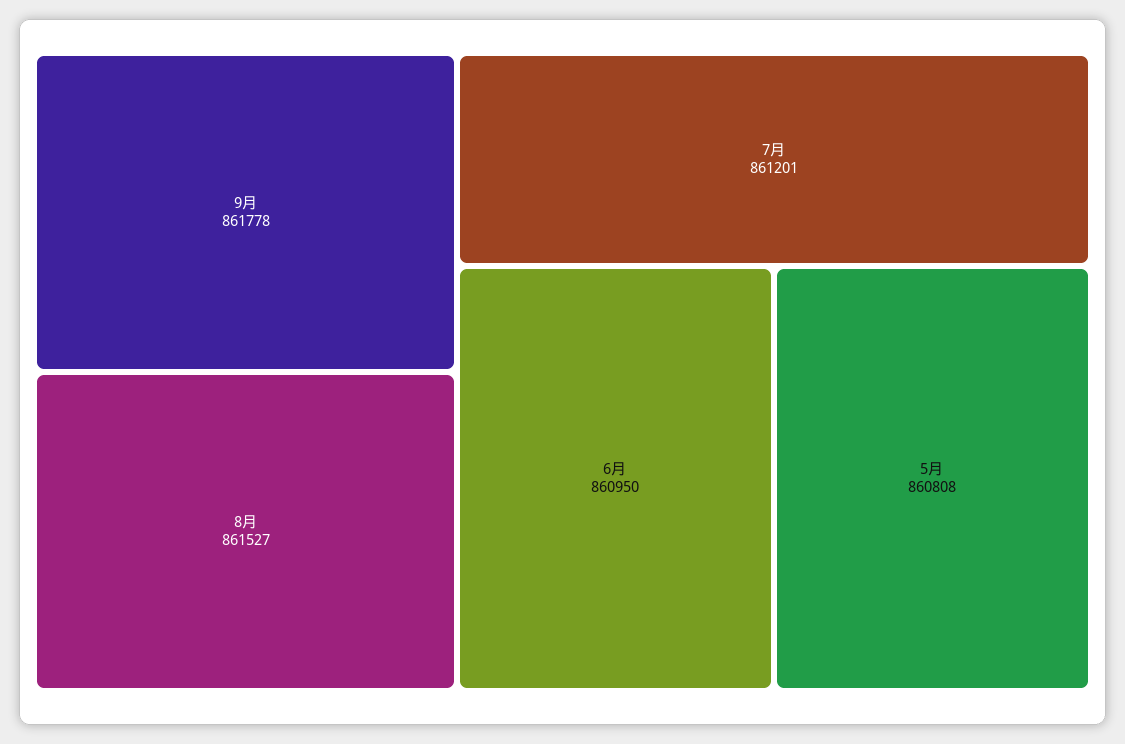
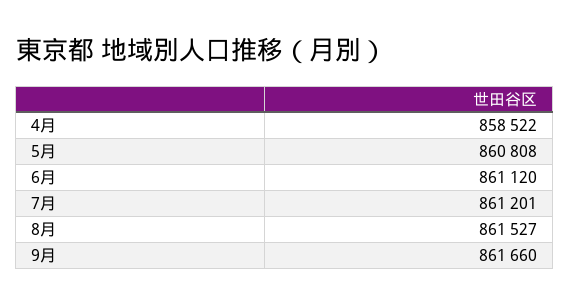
9月: 861778 -> 861660
6月: 860950 -> 861120
4月: none -> 858522

